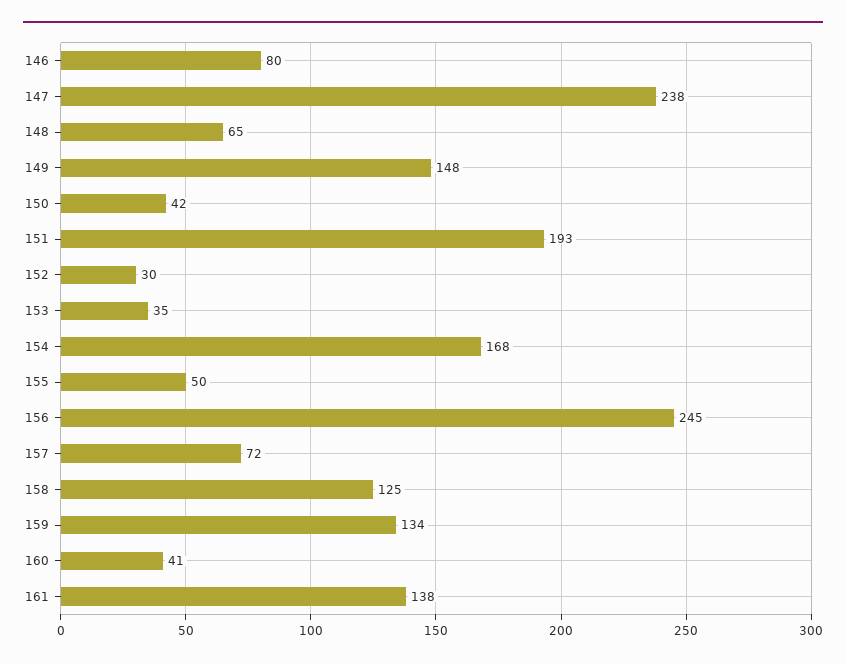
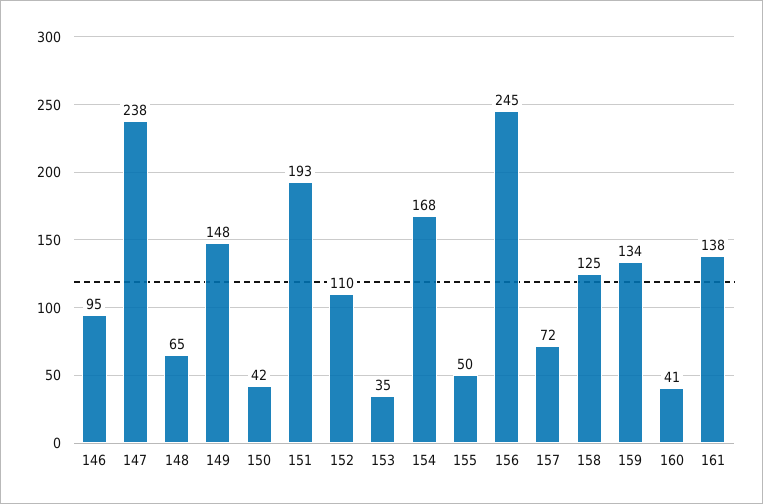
146: 80 -> 95
152: 30 -> 110

